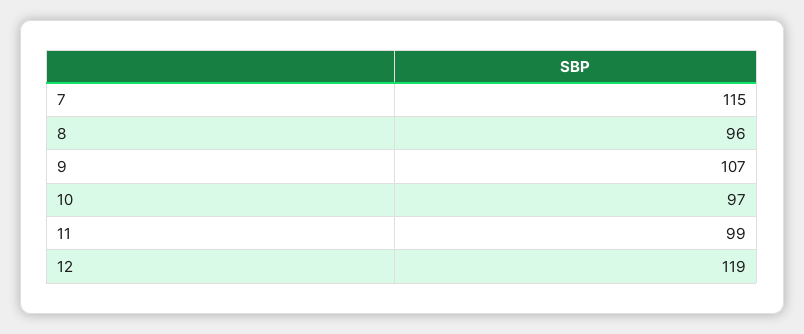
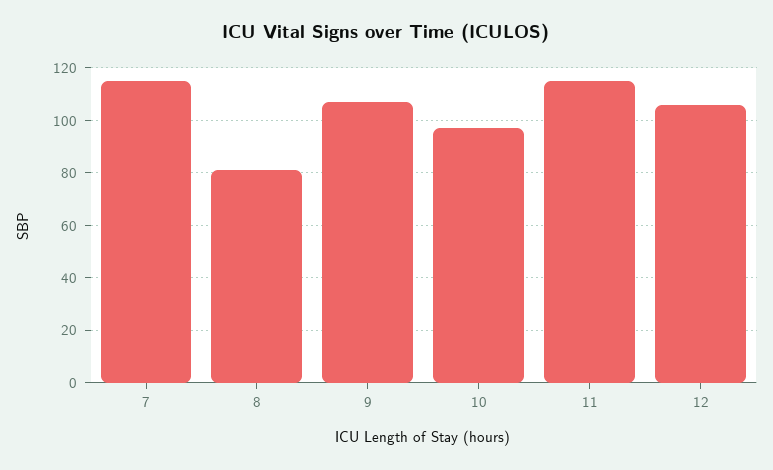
8: 96 -> 80
11: 99 -> 115
12: 119 -> 105

